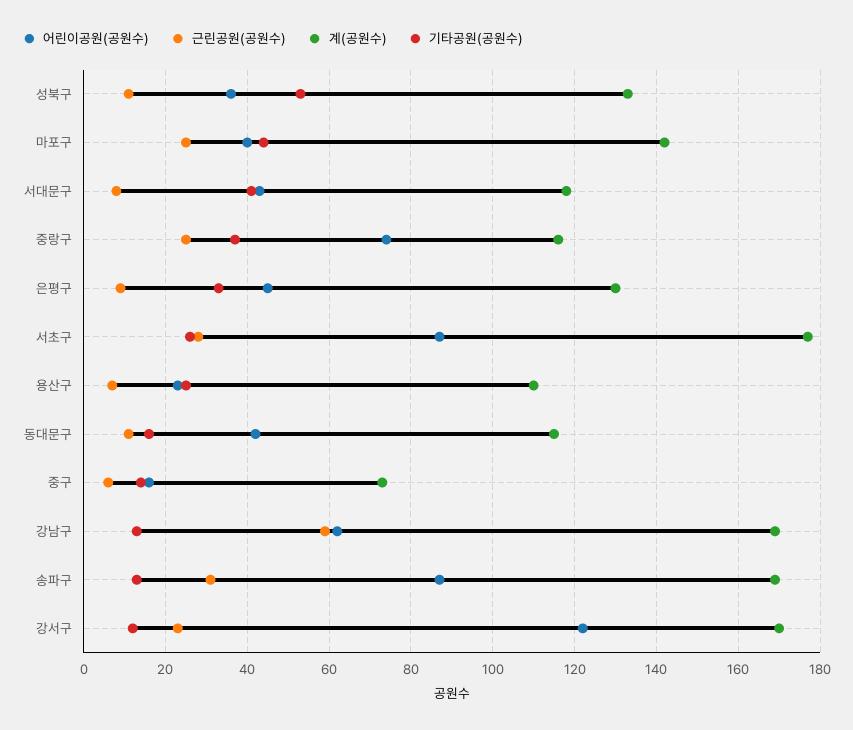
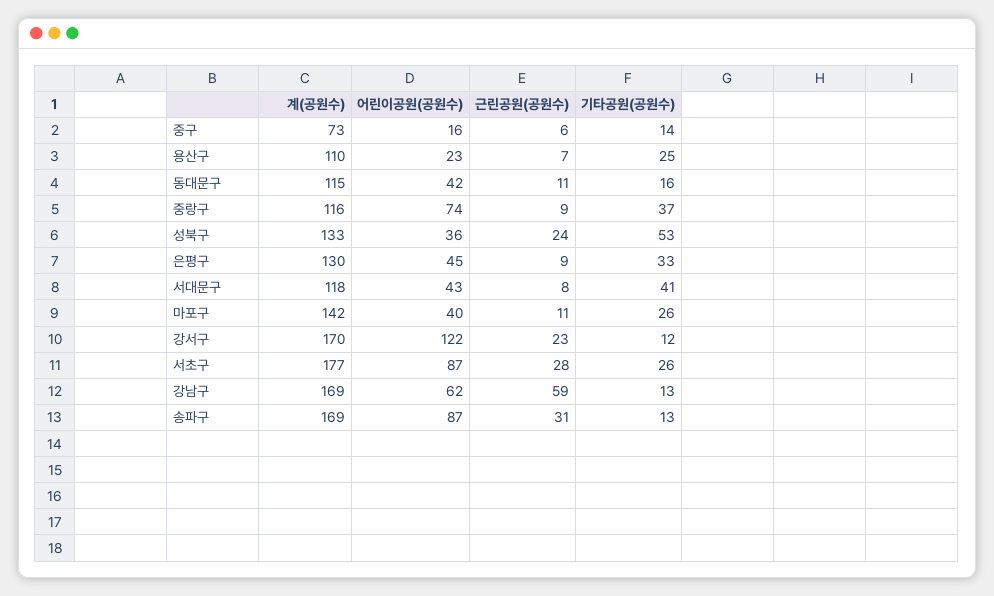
근린공원(공원수), 성북구: 10 -> 24
근린공원(공원수), 마포구: 25 -> 11
기타공원(공원수), 마포구: 45 -> 26
근린공원(공원수), 중랑구: 25 -> 9

